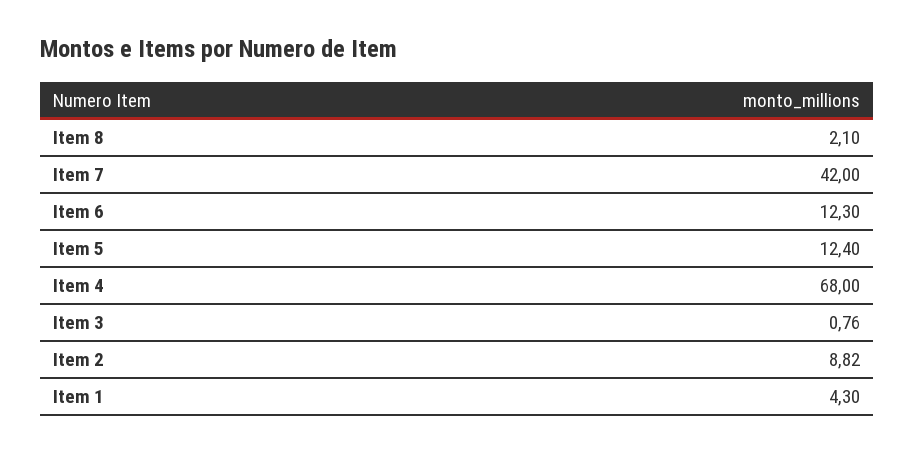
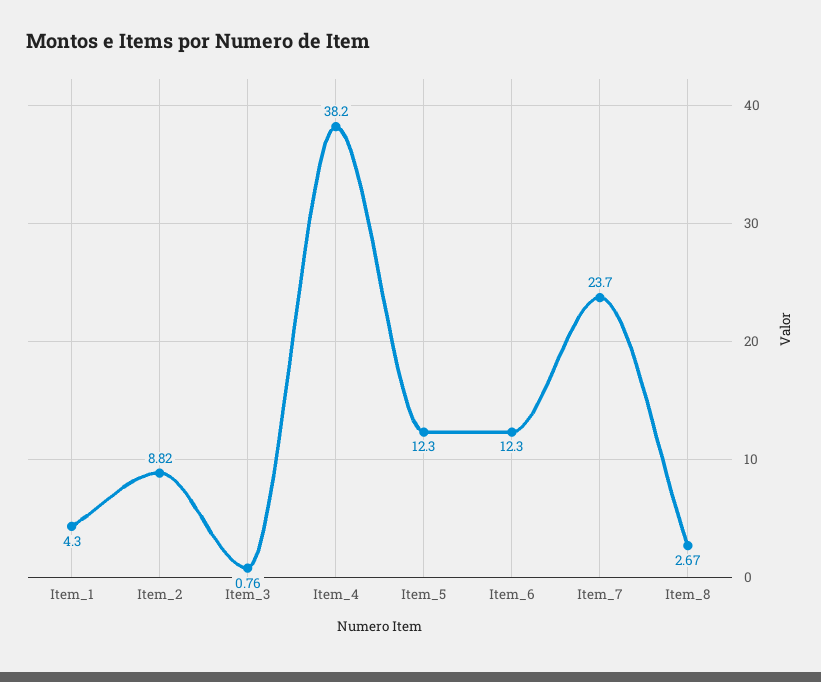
Item 8: 2.1 -> 2.67
Item 7: 42 -> 23.7
Item 5: 12.4 -> 12.3
Item 4: 68 -> 38.2

